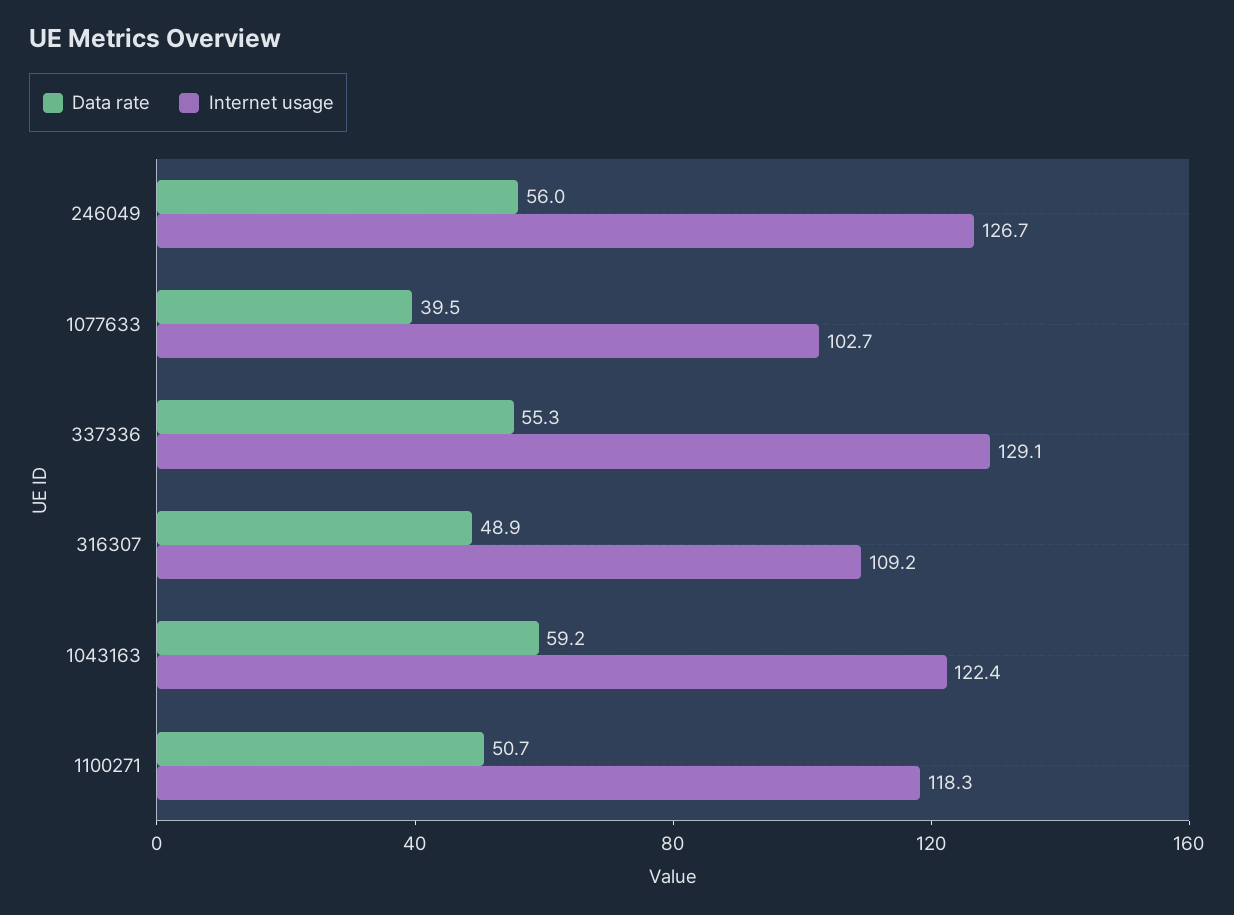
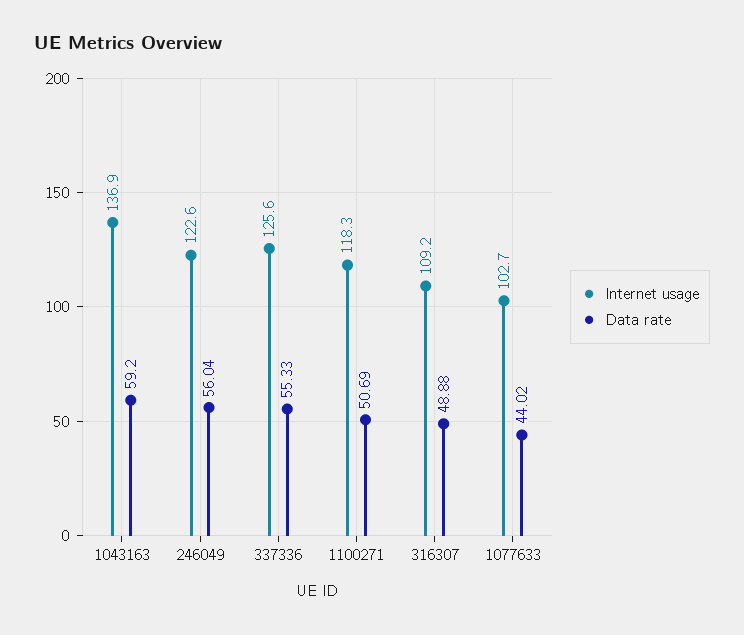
Internet usage, 246049: 126.7 -> 122.6
Data rate, 1077633: 39.5 -> 44.02
Internet usage, 337336: 129.1 -> 125.6
Internet usage, 1043163: 122.4 -> 136.9

